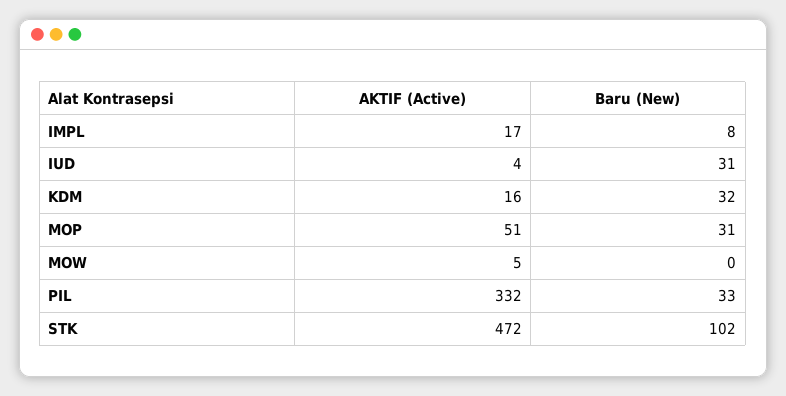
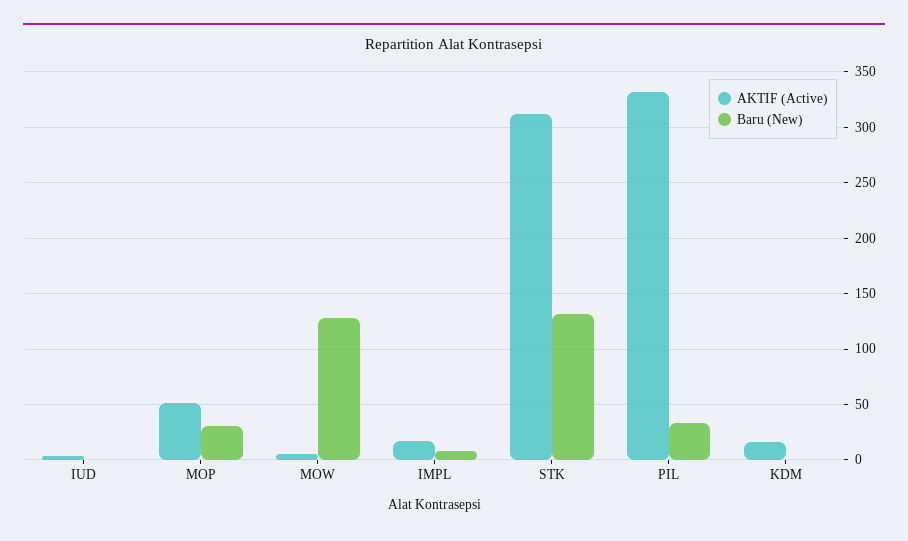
Baru (New), IUD: 31 -> 0
Baru (New), KDM: 32 -> 0
Baru (New), MOW: 0 -> 130
AKTIF (Active), STK: 472 -> 310
Baru (New), STK: 102 -> 130

